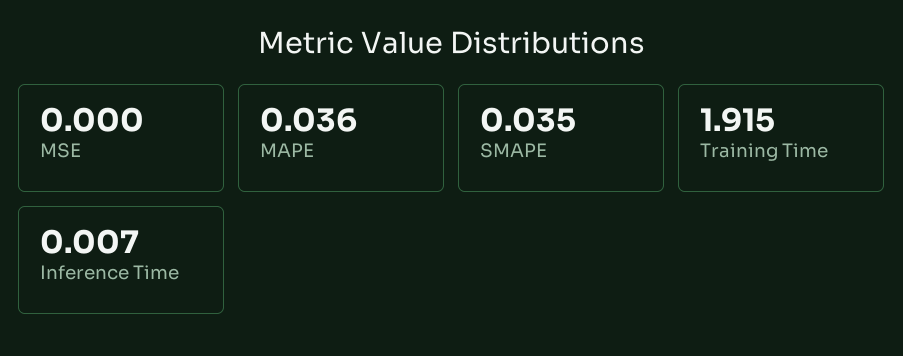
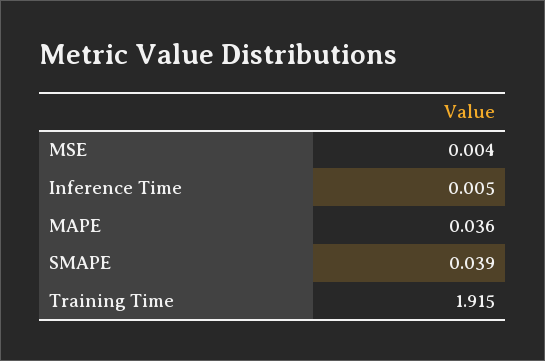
MSE: 0 -> 0.004
SMAPE: 0.035 -> 0.039
Inference Time: 0.007 -> 0.005

